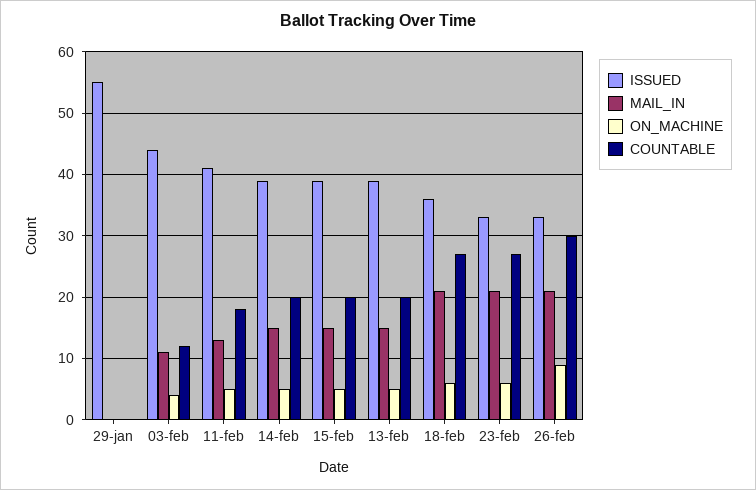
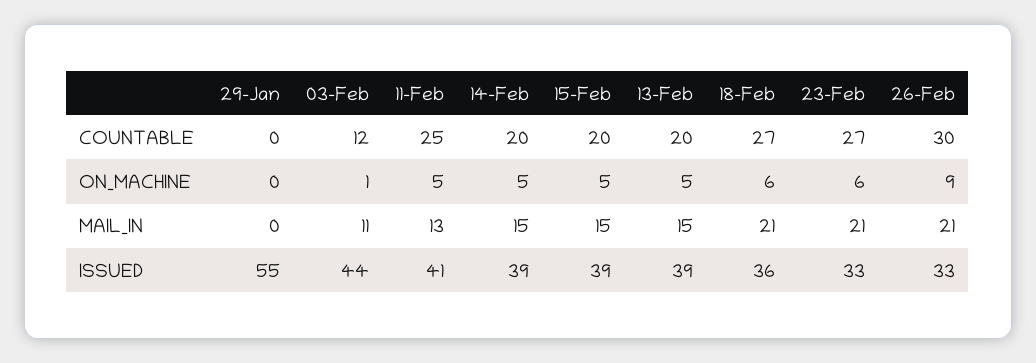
ON_MACHINE, 03-feb: 4 -> 1
COUNTABLE, 11-feb: 18 -> 25

